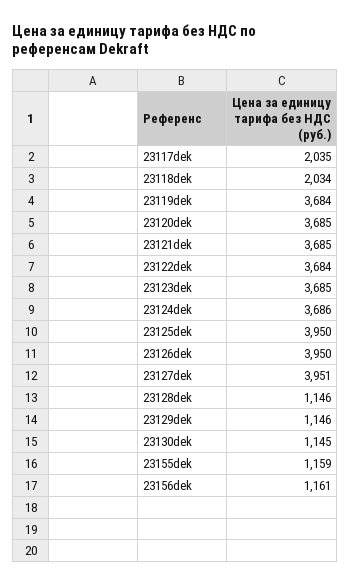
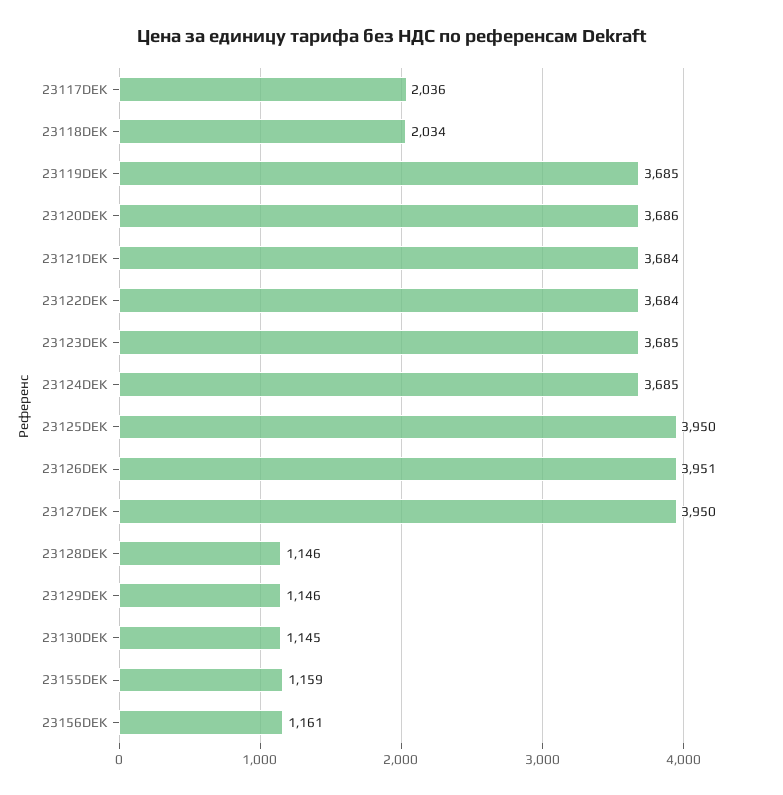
23117dek: 2035 -> 2036
23119dek: 3684 -> 3685
23120dek: 3685 -> 3686
23121dek: 3685 -> 3684
23124dek: 3686 -> 3685
23126dek: 3950 -> 3951
23127dek: 3951 -> 3950

